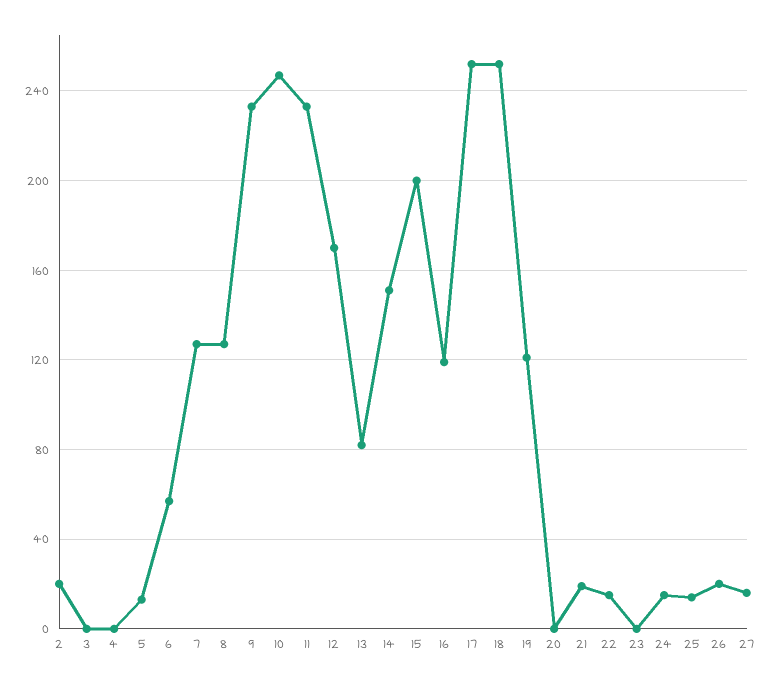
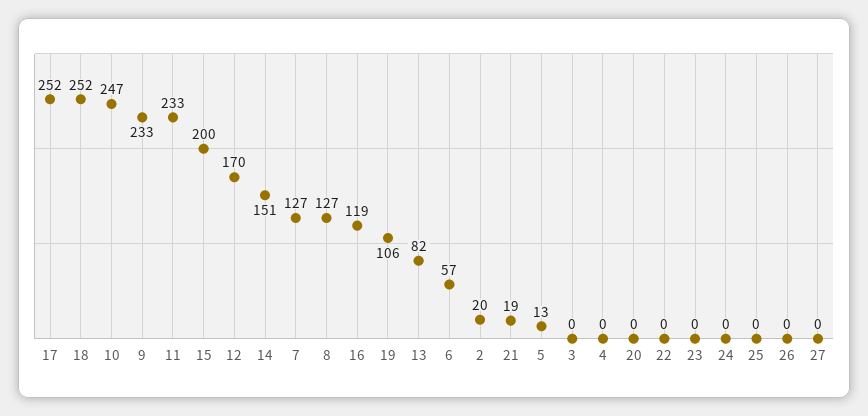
19: 120 -> 106
22: 15 -> 0
24: 15 -> 0
25: 15 -> 0
26: 20 -> 0
27: 15 -> 0

